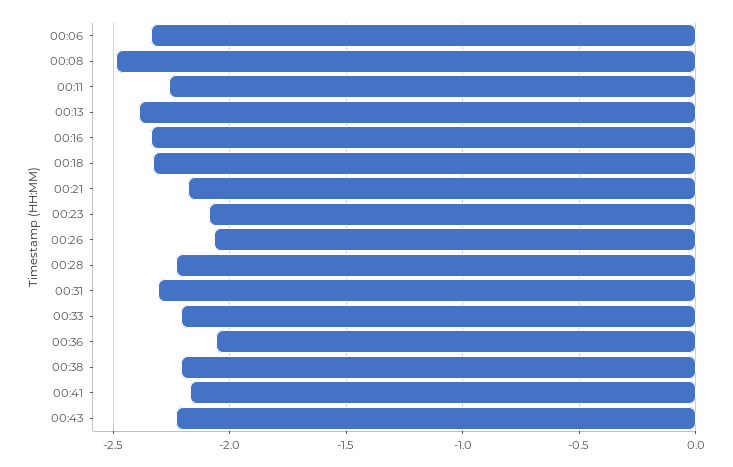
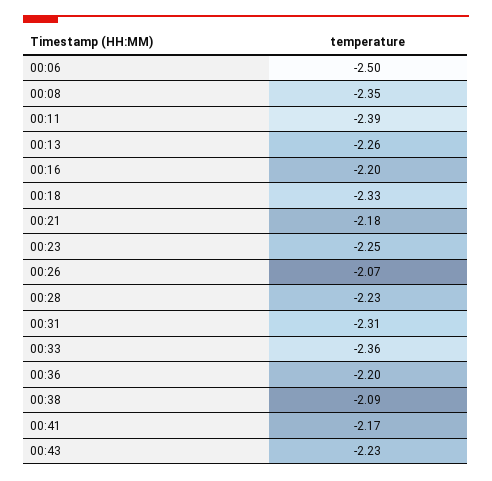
00:06: -2.35 -> -2.5
00:08: -2.5 -> -2.35
00:11: -2.25 -> -2.39
00:13: -2.4 -> -2.26
00:16: -2.35 -> -2.2
00:23: -2.1 -> -2.25
00:33: -2.2 -> -2.36
00:36: -2.05 -> -2.2
00:38: -2.2 -> -2.09

